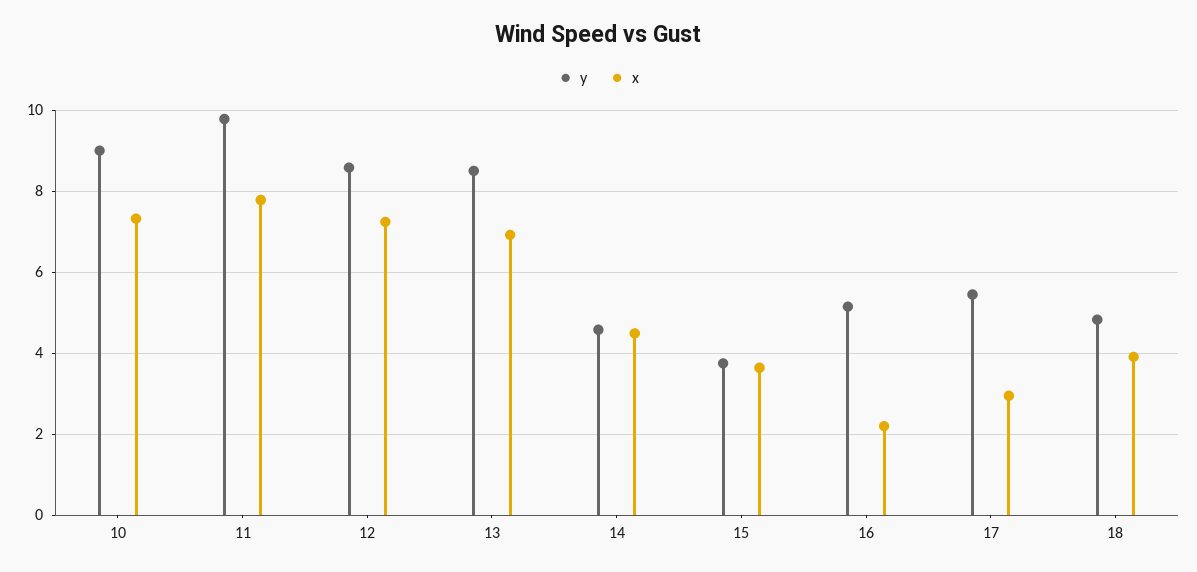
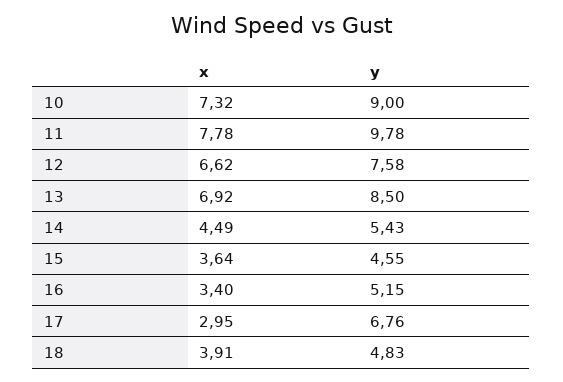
y, 12: 8.6 -> 7.58
x, 12: 7.2 -> 6.62
y, 14: 4.6 -> 5.43
y, 15: 3.8 -> 4.55
x, 16: 2.2 -> 3.4
y, 17: 5.4 -> 6.76

